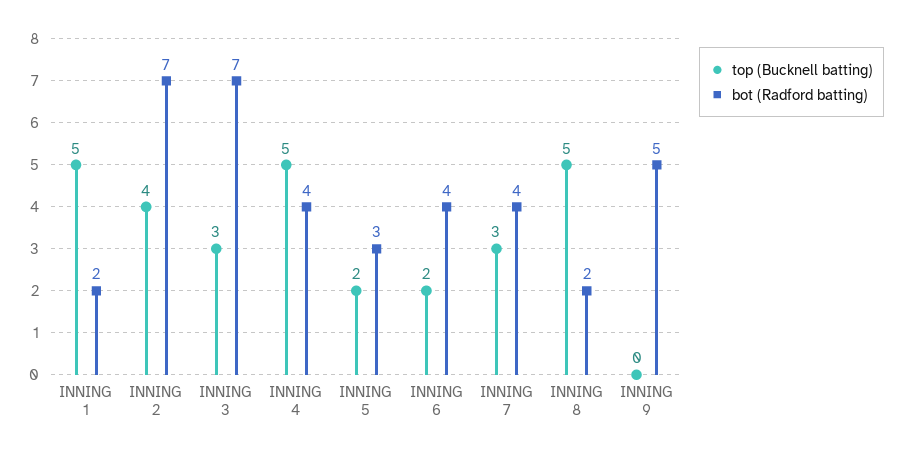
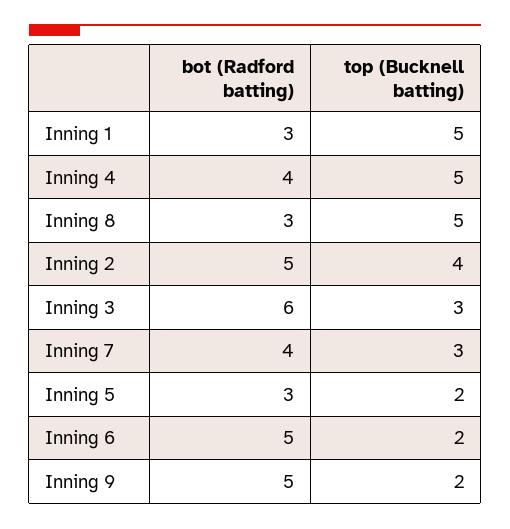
bot (Radford batting), INNING 1: 2 -> 3
bot (Radford batting), INNING 2: 7 -> 5
bot (Radford batting), INNING 3: 7 -> 6
bot (Radford batting), INNING 6: 4 -> 5
bot (Radford batting), INNING 8: 2 -> 3
top (Bucknell batting), INNING 9: 0 -> 2

